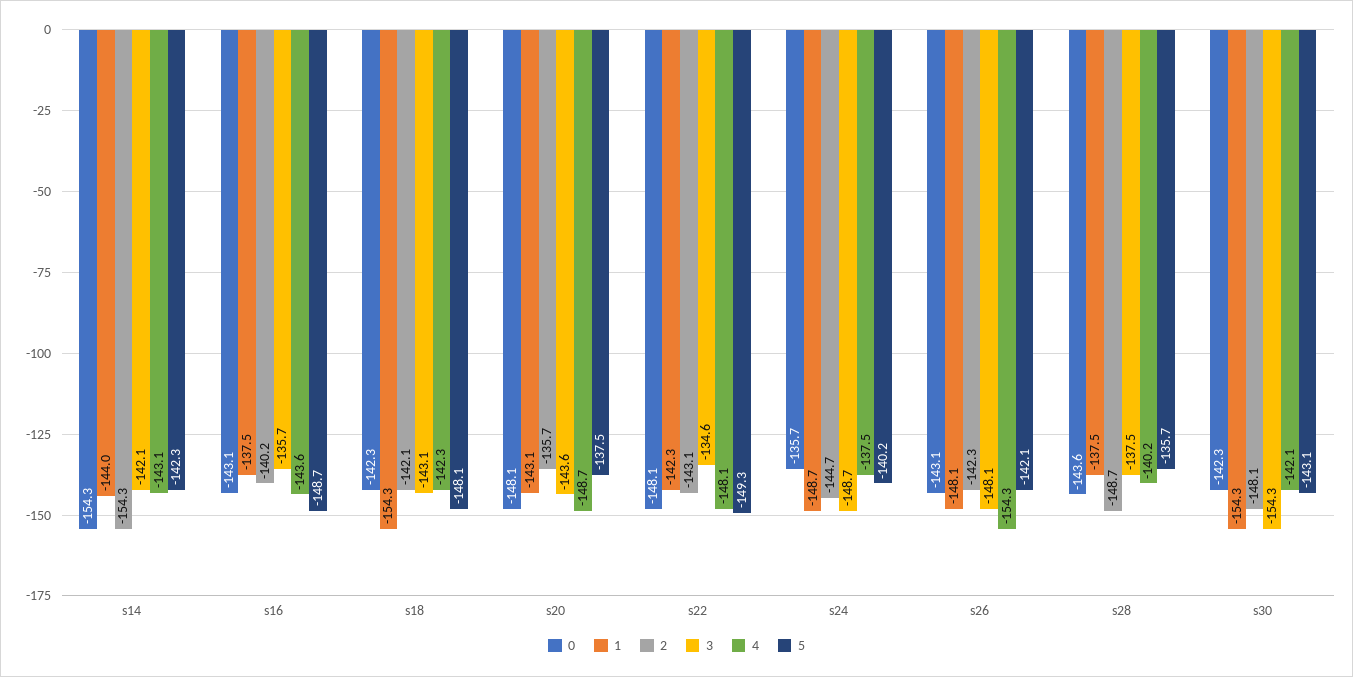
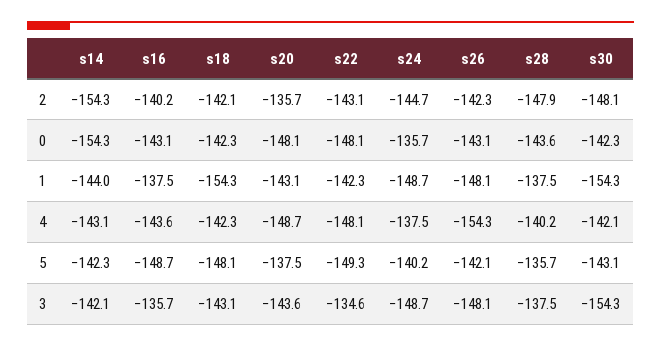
2, s28: -148.7 -> -147.9

